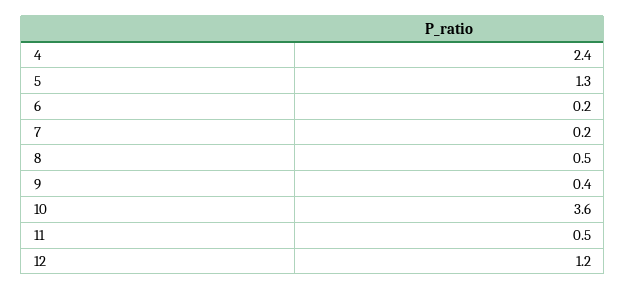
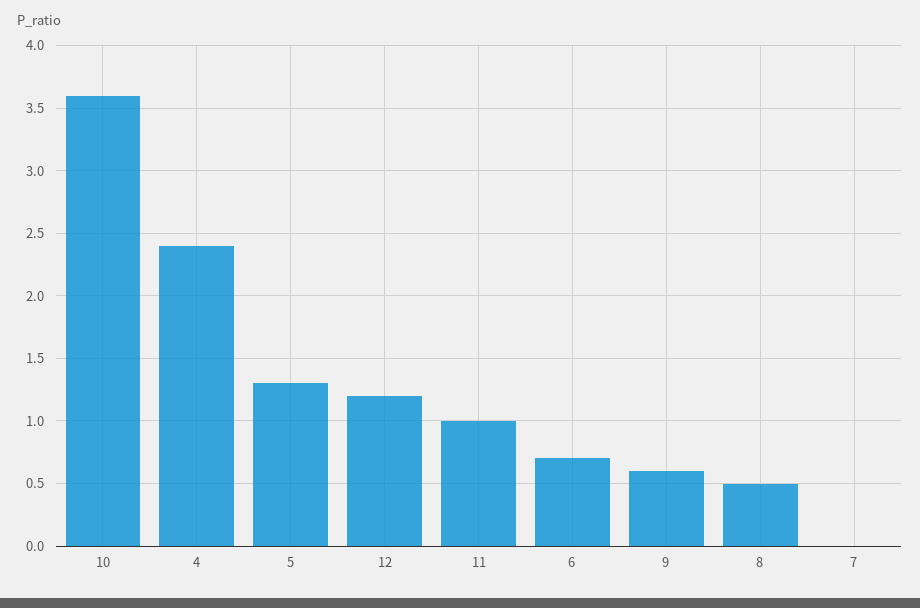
6: 0.2 -> 0.7
7: 0.2 -> 0
9: 0.4 -> 0.6
11: 0.5 -> 1

